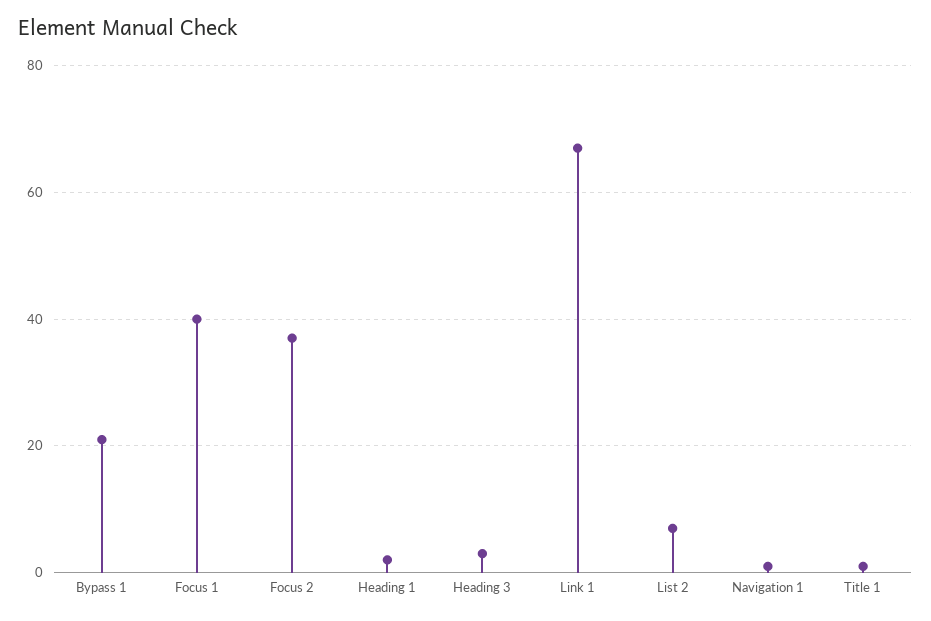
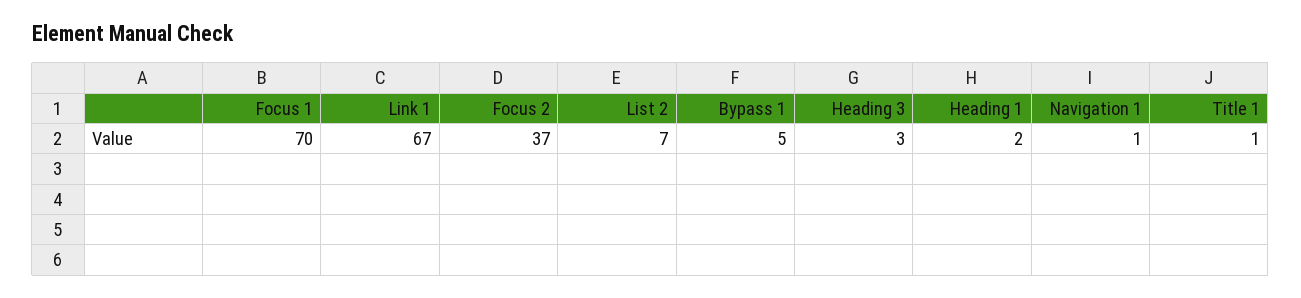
Bypass 1: 20 -> 5
Focus 1: 40 -> 70

